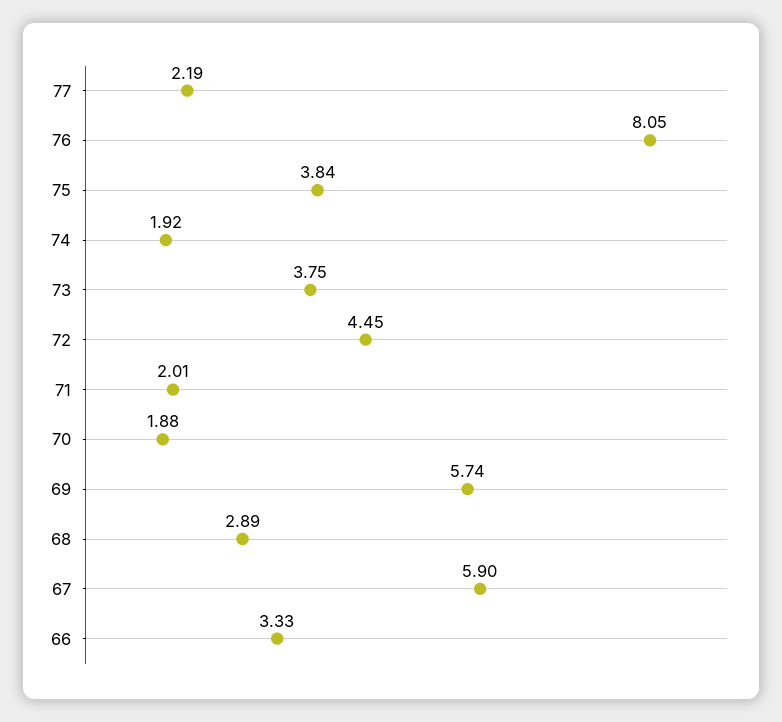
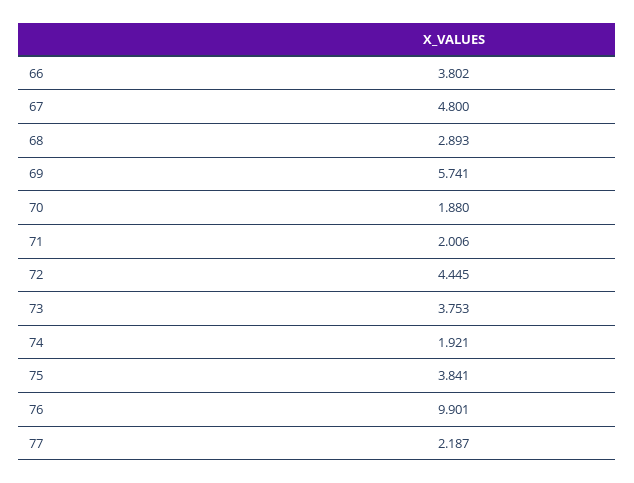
76: 8.05 -> 9.901
67: 5.9 -> 4.8
66: 3.33 -> 3.802

